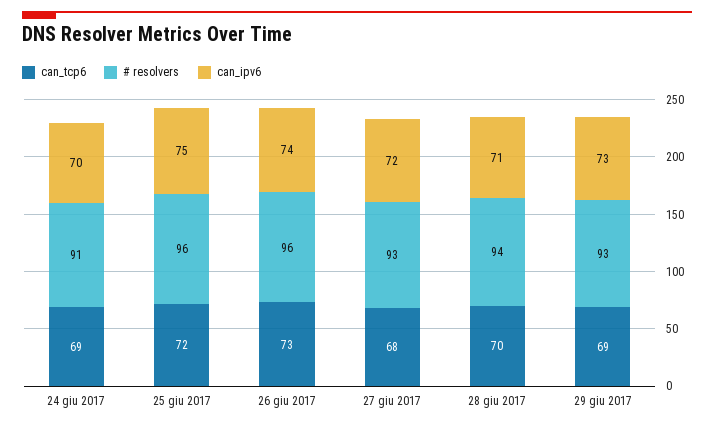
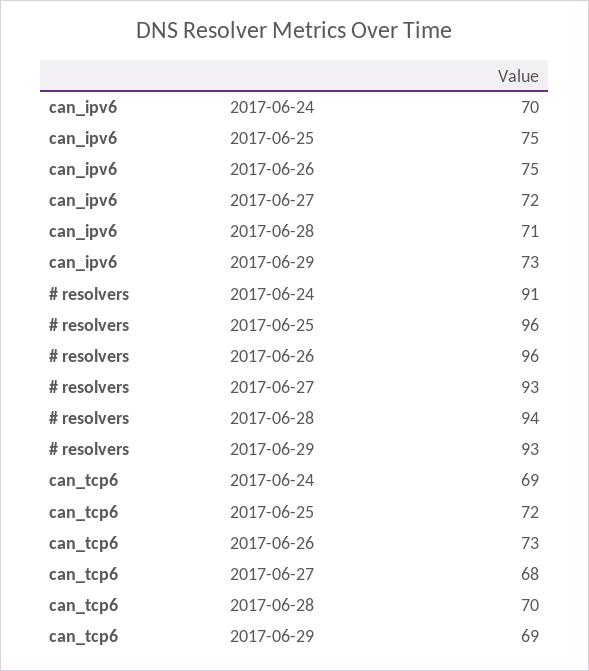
can_ipv6, 26 giu 2017: 74 -> 75

